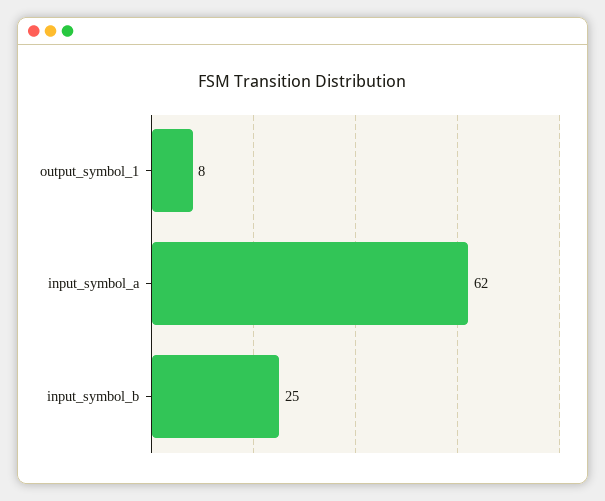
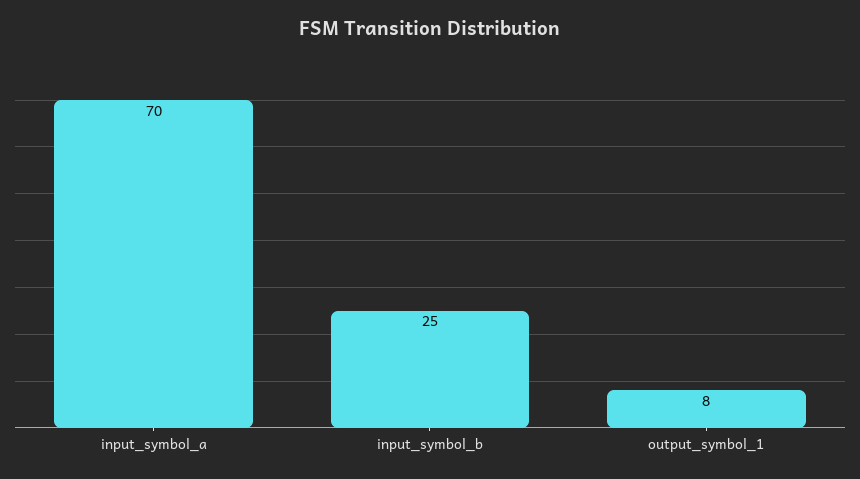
input_symbol_a: 62 -> 70

